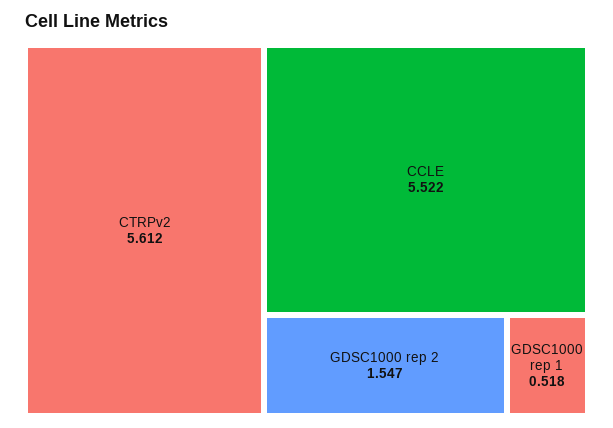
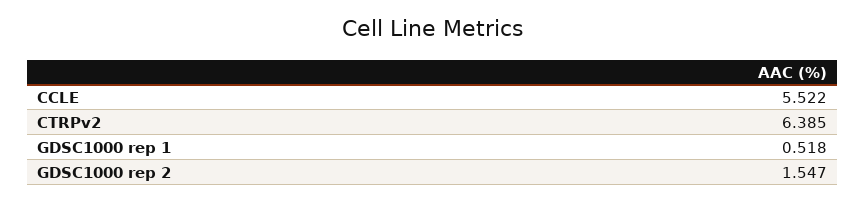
CTRPv2: 5.612 -> 6.385

